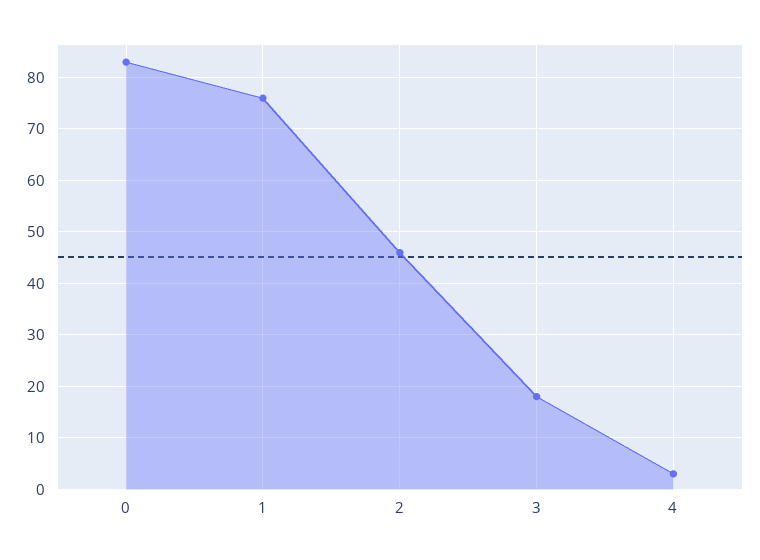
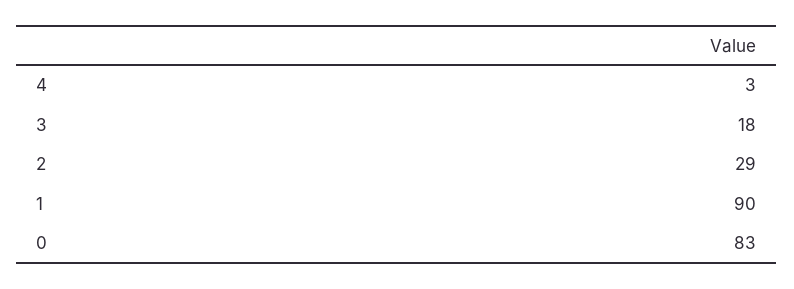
1: 75 -> 90
2: 45 -> 29

